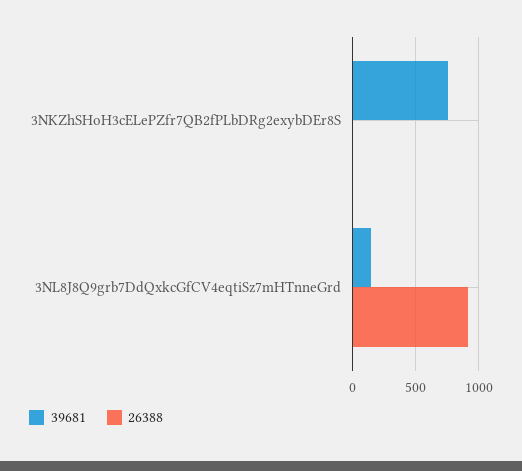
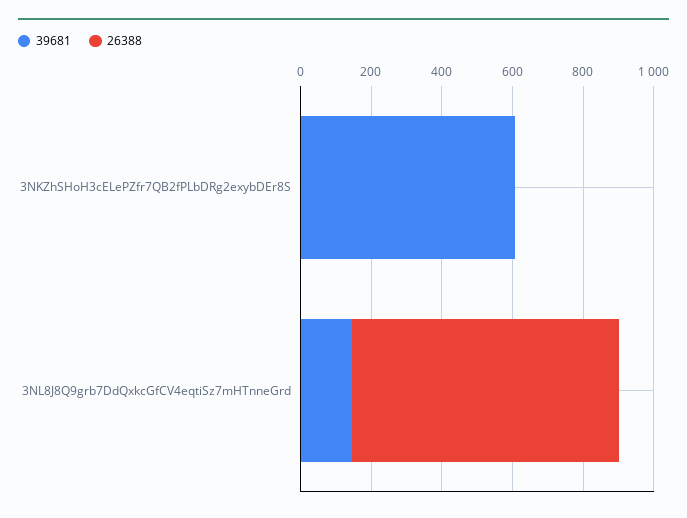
39681, 3NKZhSHoH3cELePZfr7QB2fPLbDRg2exybDEr8S: 750 -> 600
26388, 3NL8J8Q9grb7DdQxkcGfCV4eqtiSz7mHTnneGrd: 900 -> 750

